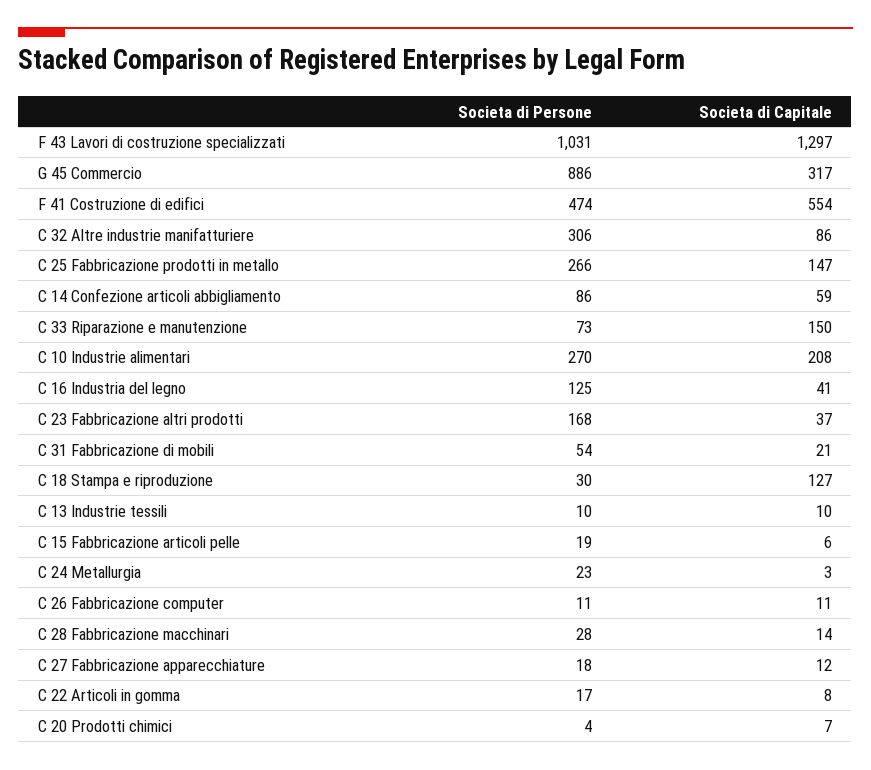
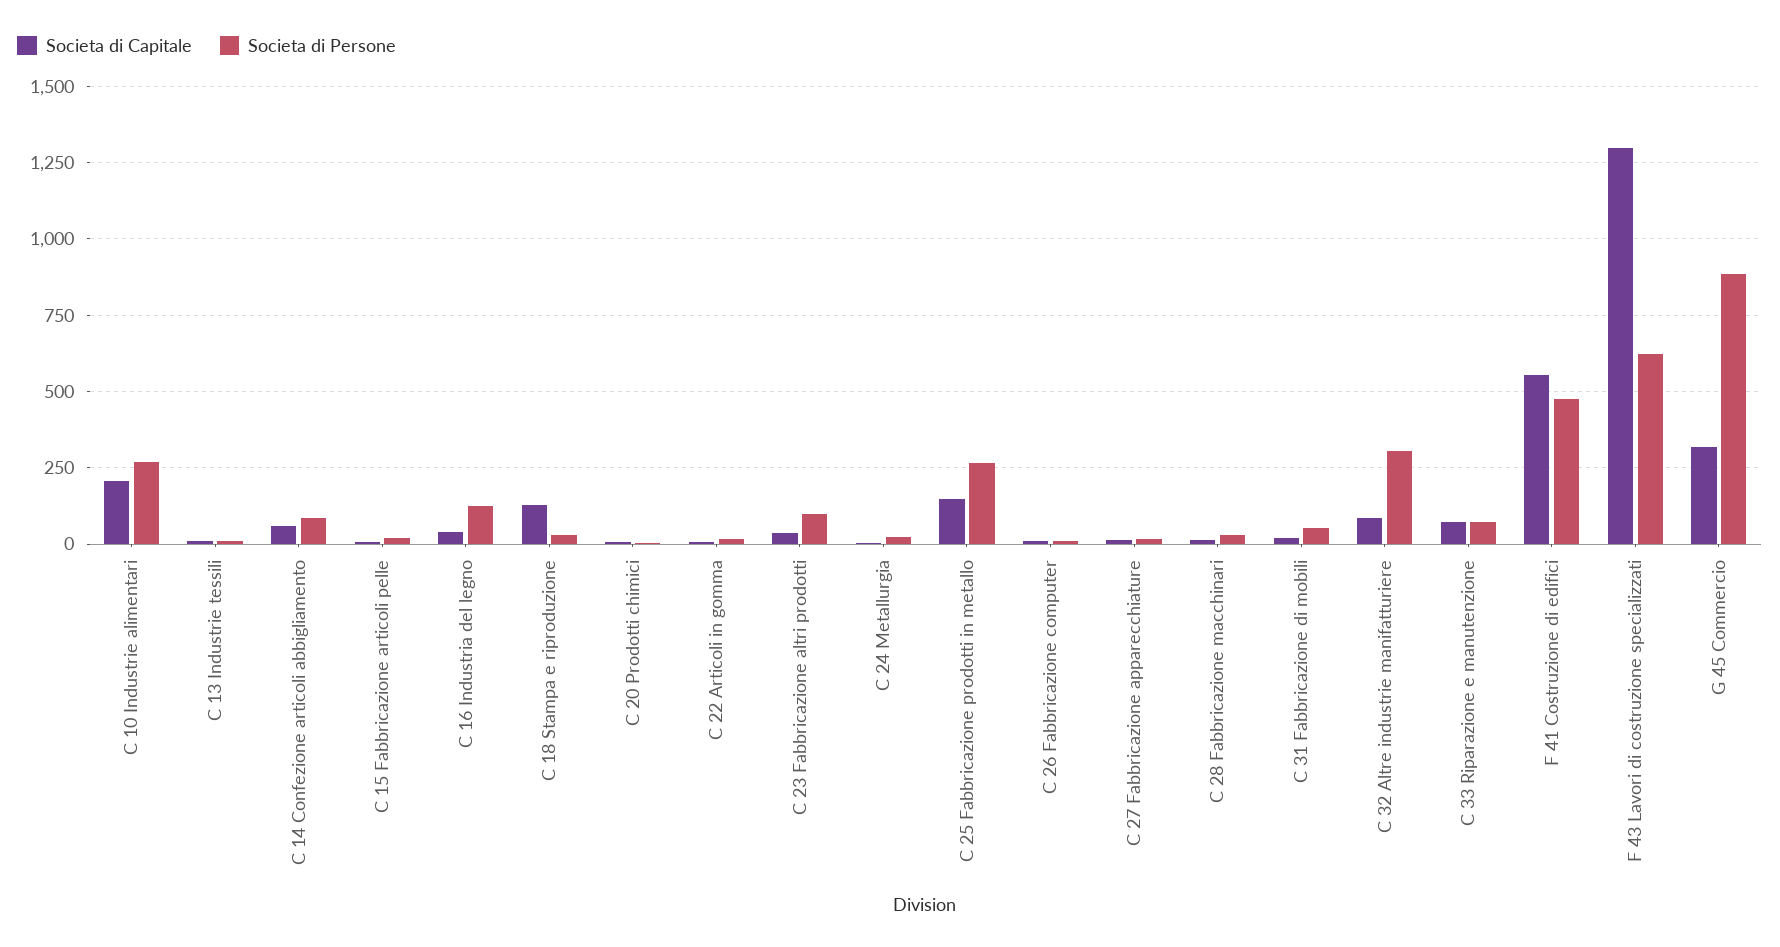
Societa di Persone, F 43 Lavori di costruzione specializzati: 1031 -> 625
Societa di Capitale, C 33 Riparazione e manutenzione: 150 -> 75
Societa di Persone, C 23 Fabbricazione altri prodotti: 168 -> 100

